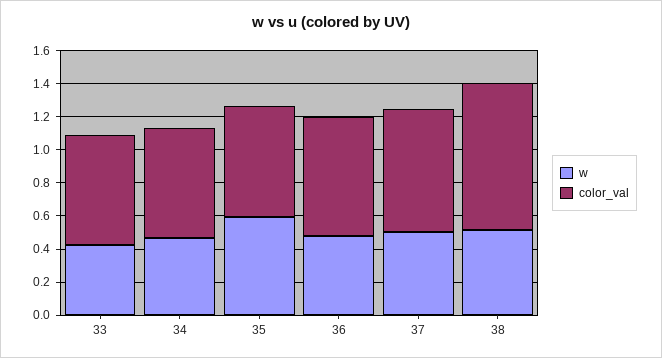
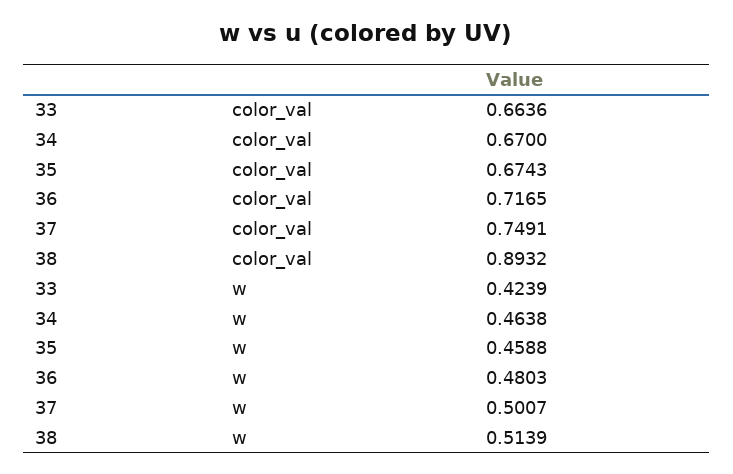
w, 35: 0.6 -> 0.4588

